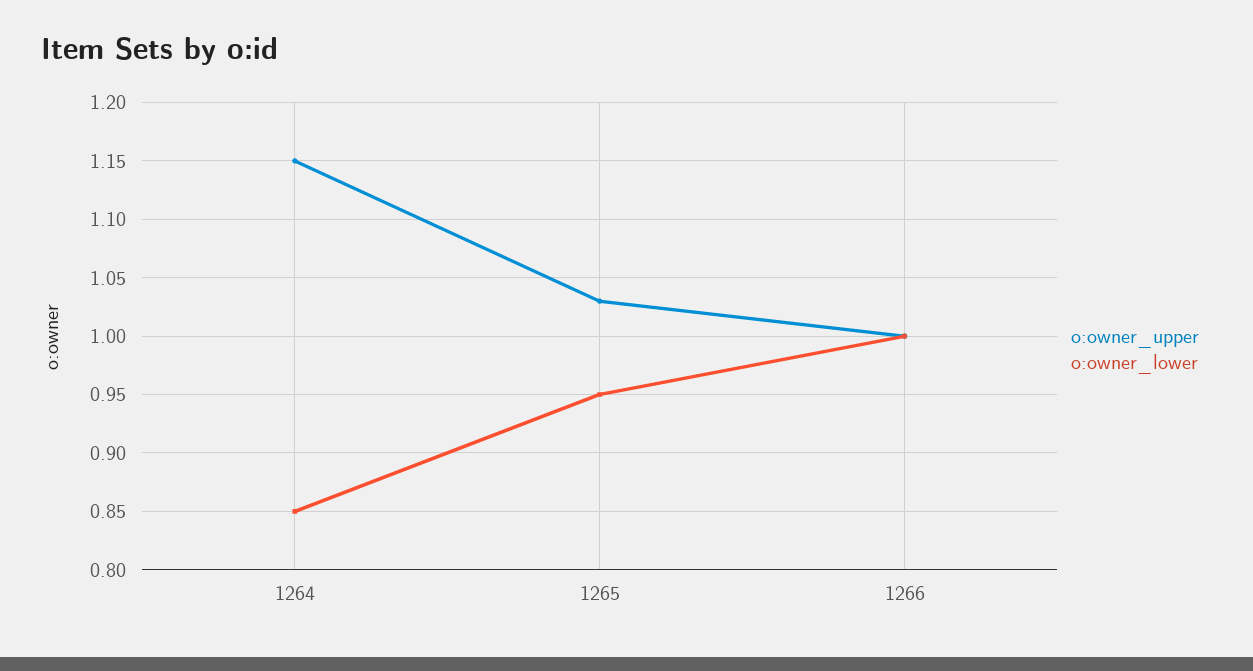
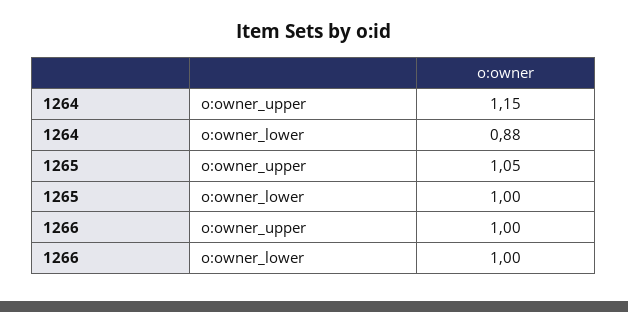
o:owner_lower, 1264: 0.85 -> 0.88
o:owner_upper, 1265: 1.03 -> 1.05
o:owner_lower, 1265: 0.95 -> 1

